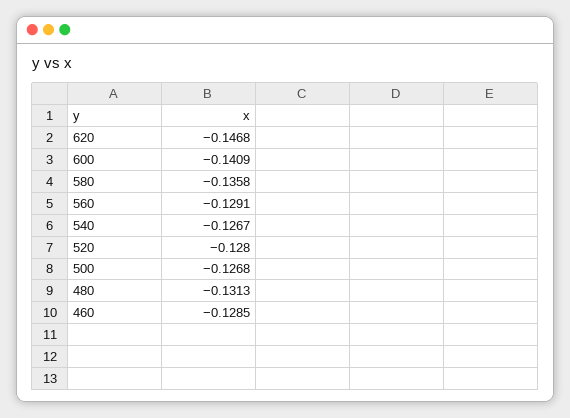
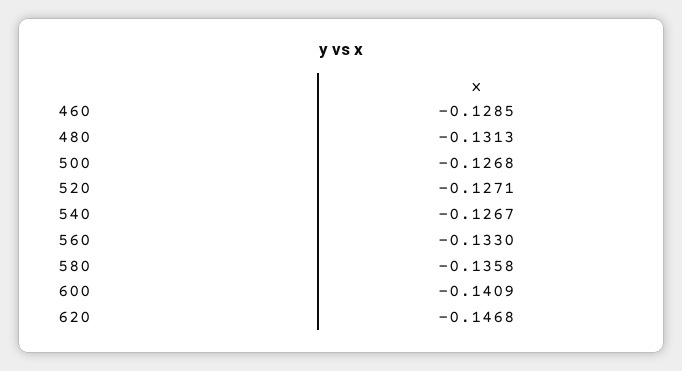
560: -0.1291 -> -0.133
520: -0.128 -> -0.1271

